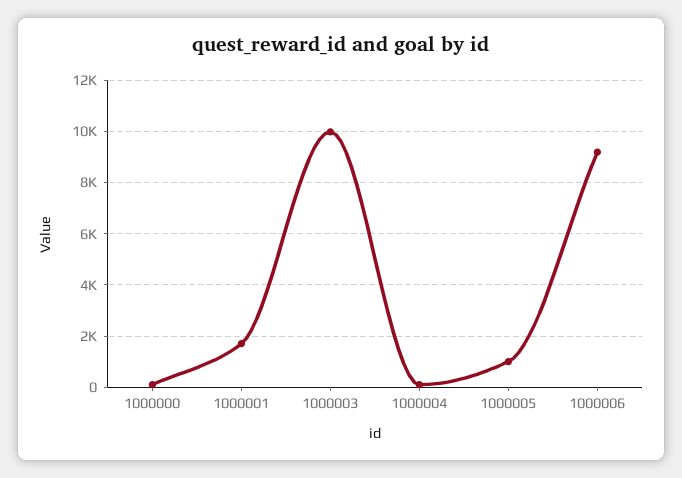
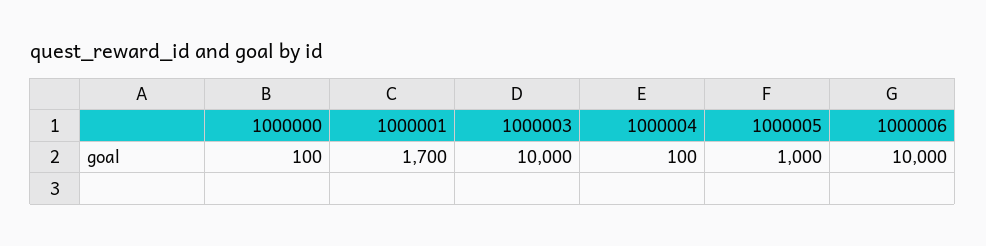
1000006: 9250 -> 10000

